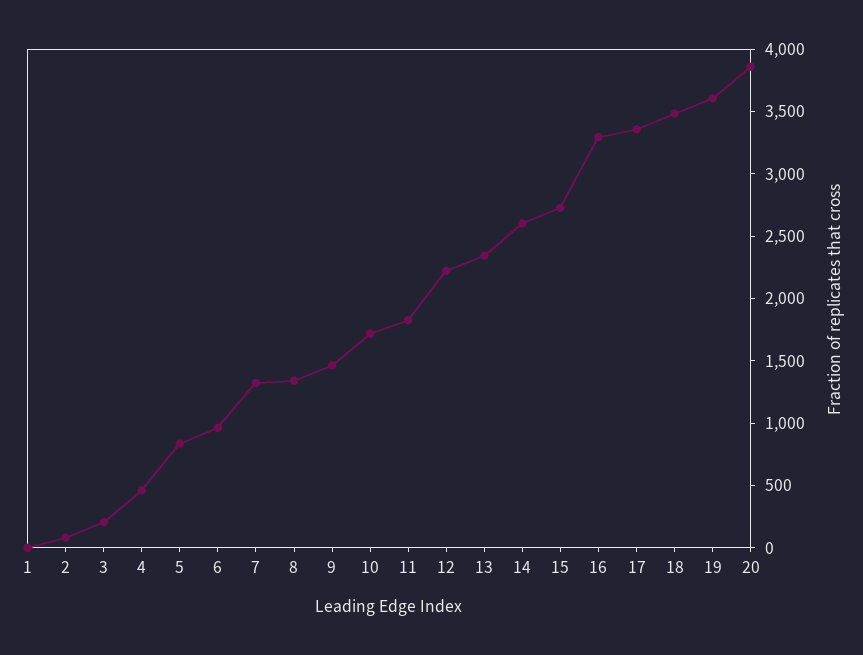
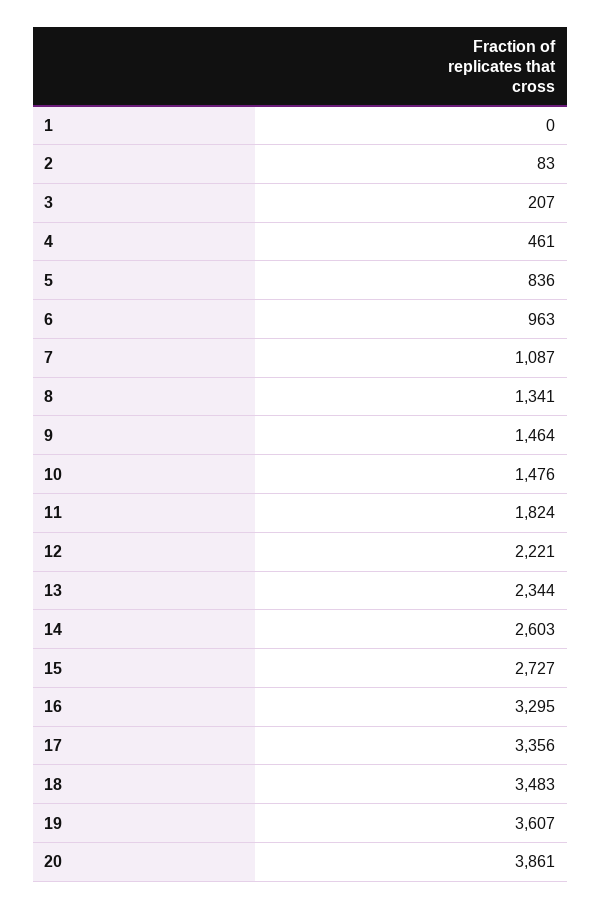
7: 1300 -> 1087
10: 1700 -> 1476

